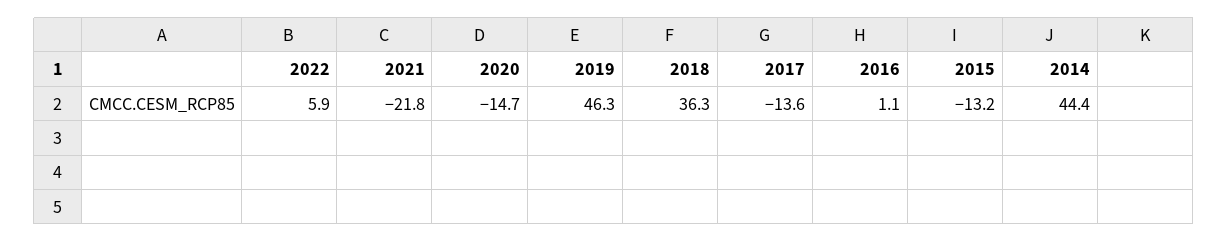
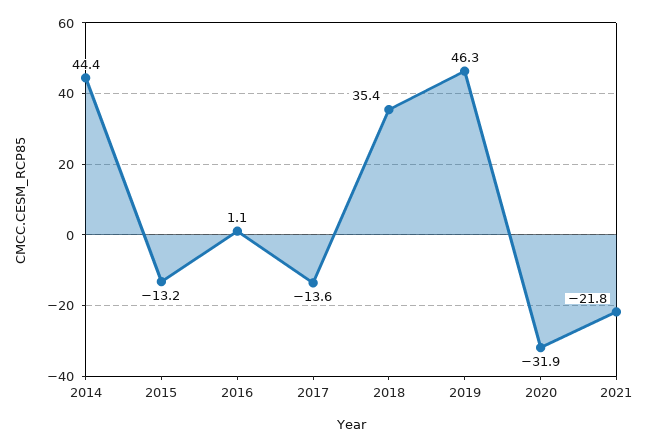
2022: 5.9 -> none
2020: -14.7 -> -31.9
2018: 36.3 -> 35.4

